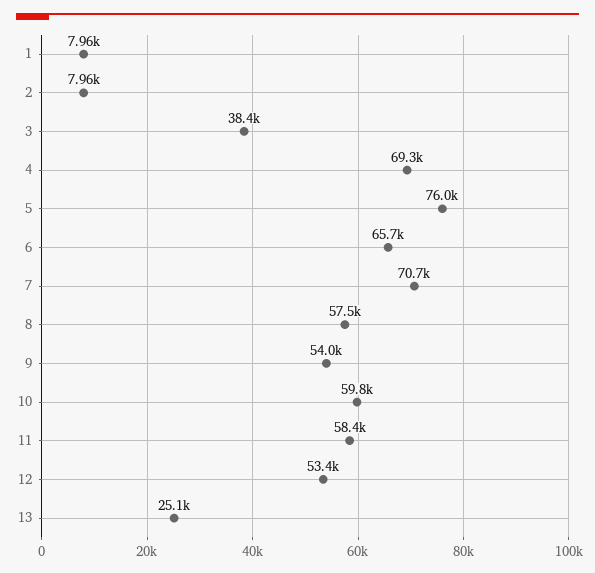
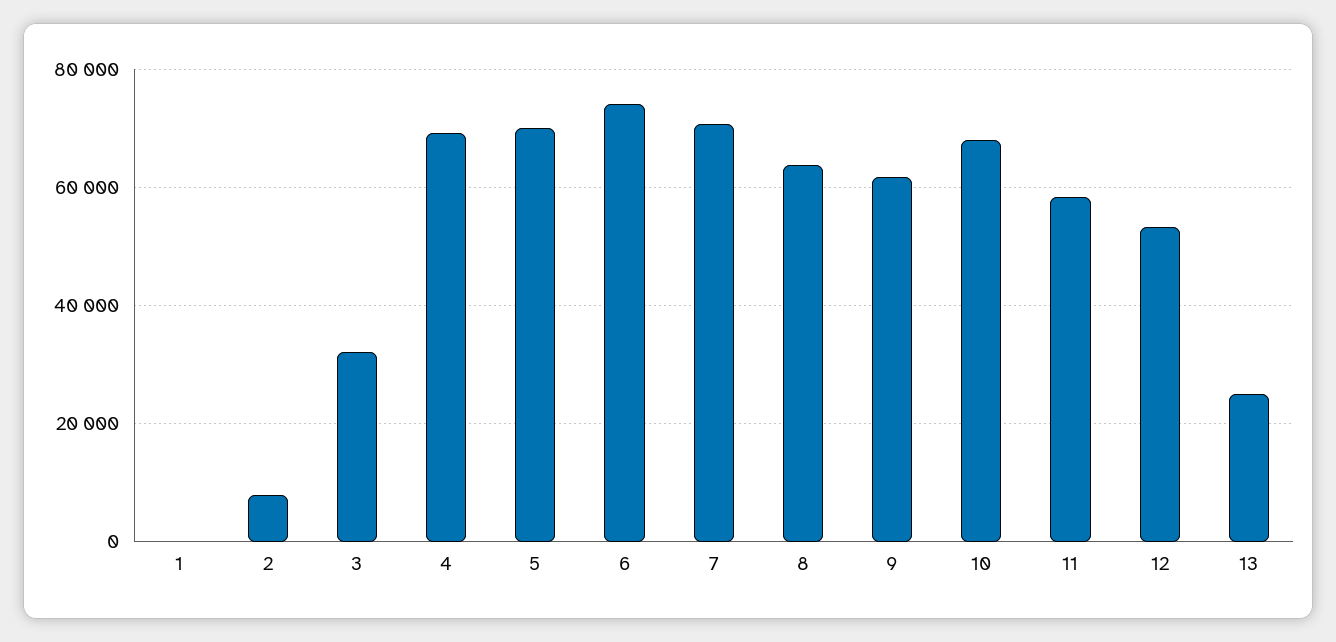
1: 7960 -> 0
3: 38400 -> 32000
5: 76000 -> 70000
6: 65700 -> 74000
8: 57500 -> 64000
9: 54000 -> 62000
10: 59800 -> 68000

